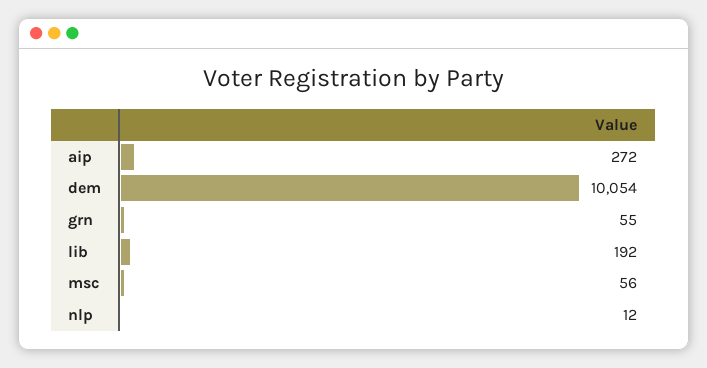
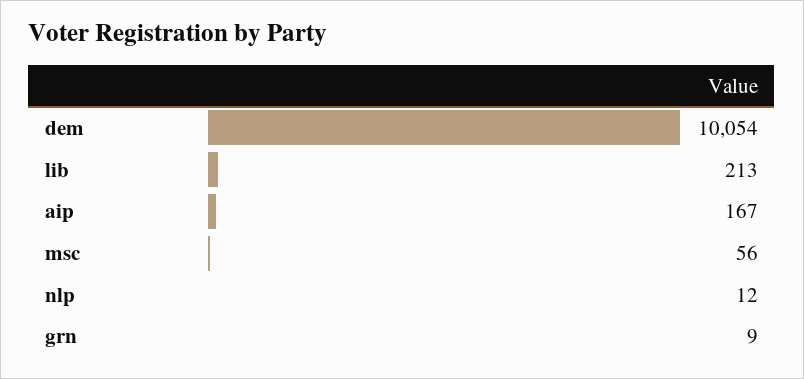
aip: 272 -> 167
grn: 55 -> 9
lib: 192 -> 213

